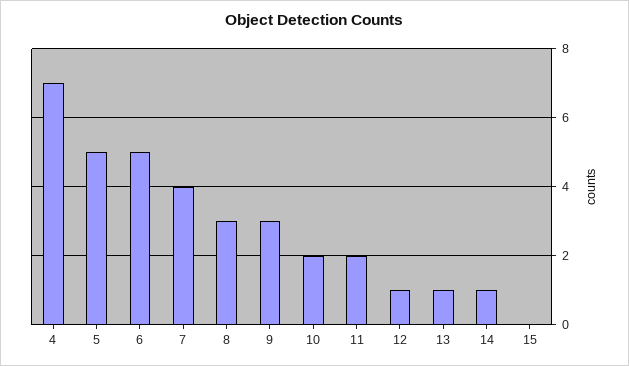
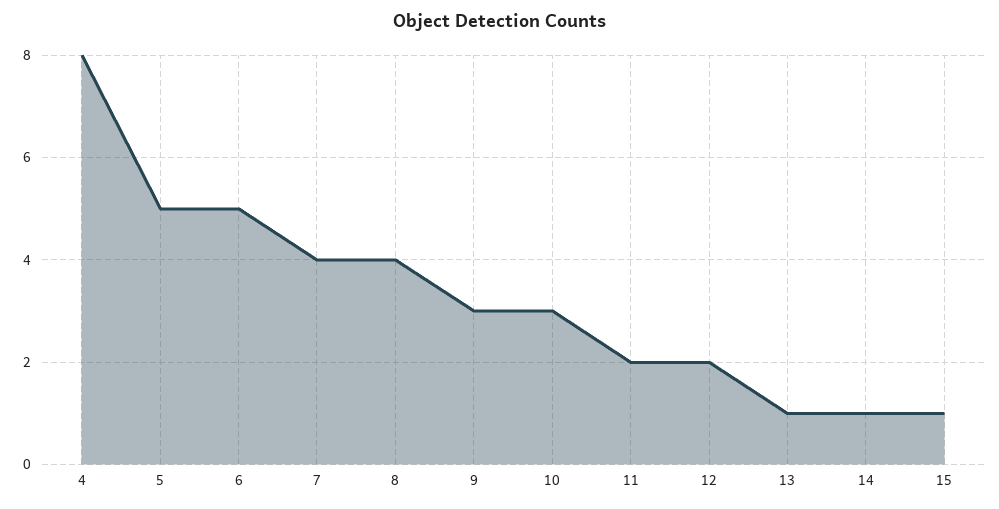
4: 7 -> 8
8: 3 -> 4
10: 2 -> 3
12: 1 -> 2
15: 0 -> 1

